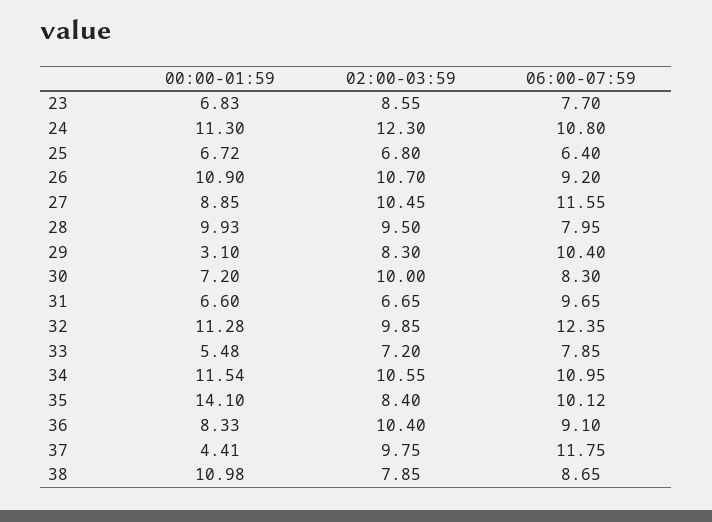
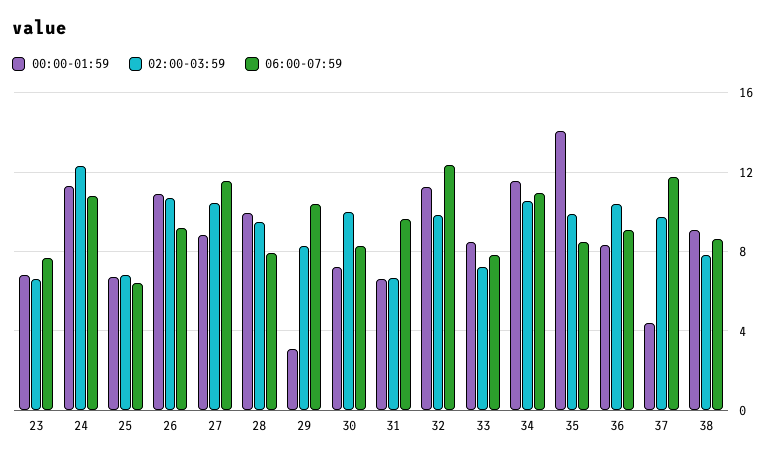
02:00-03:59, 23: 8.55 -> 6.5
00:00-01:59, 33: 5.48 -> 8.5
02:00-03:59, 35: 8.4 -> 10
06:00-07:59, 35: 10.12 -> 8.5
00:00-01:59, 38: 10.98 -> 9

